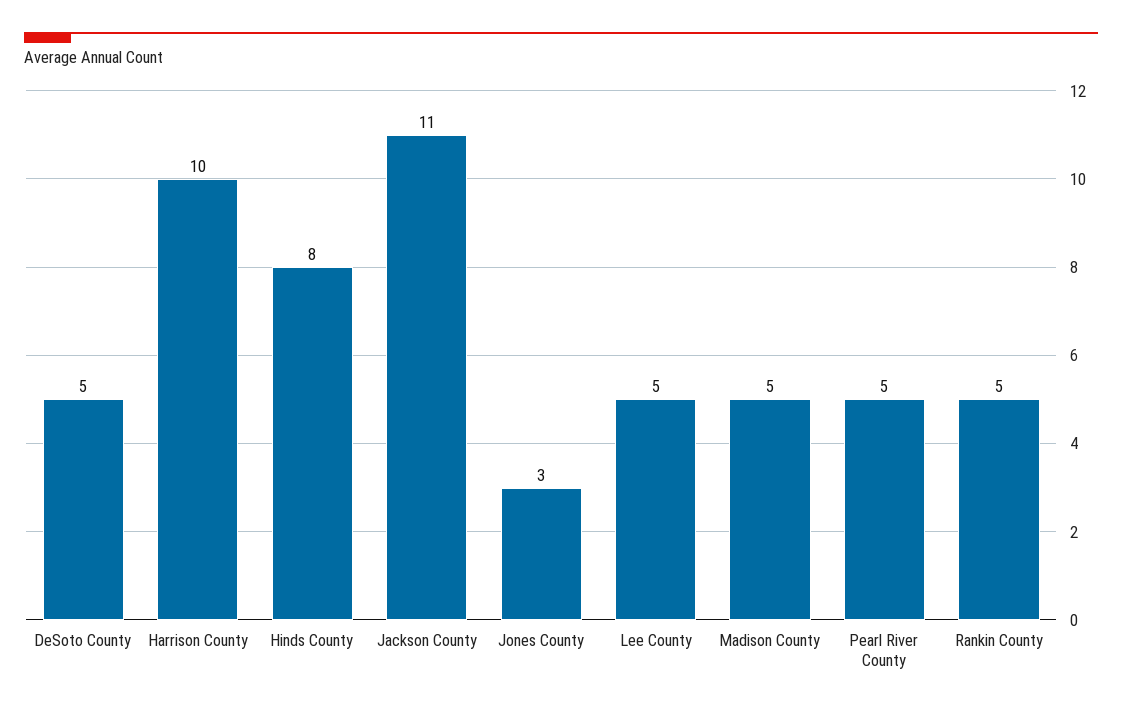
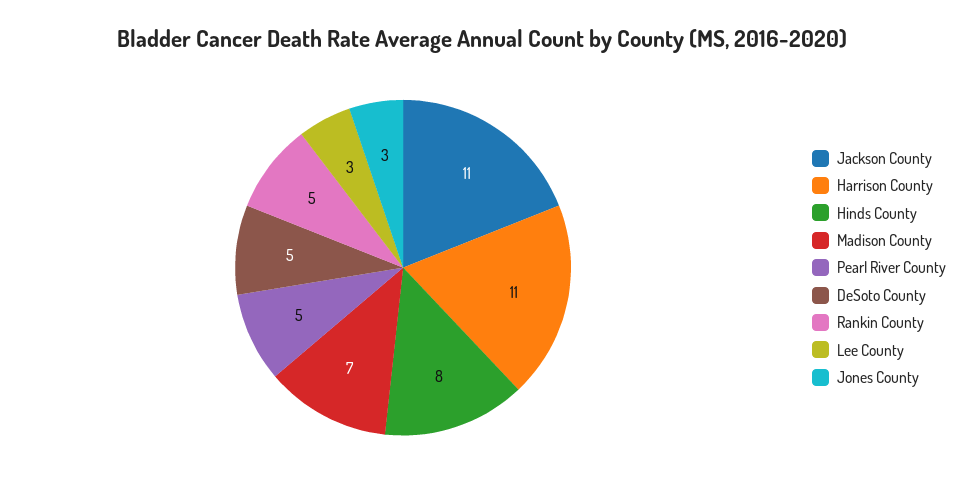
Harrison County: 10 -> 11
Lee County: 5 -> 3
Madison County: 5 -> 7

